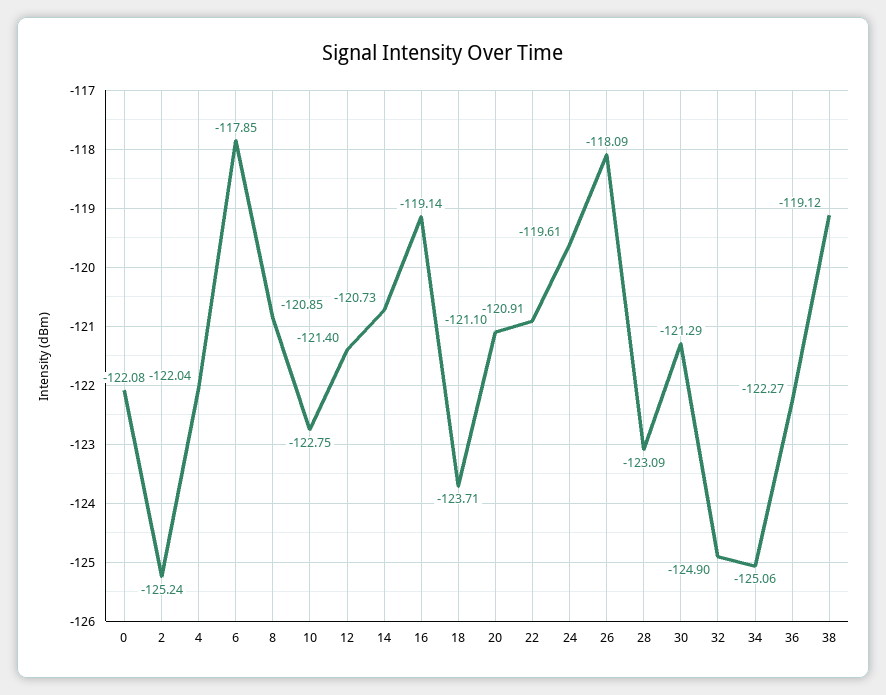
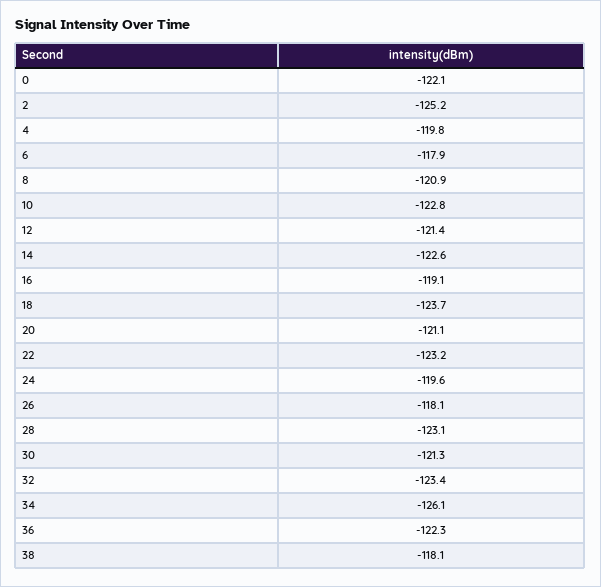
4: -122.04 -> -119.8
14: -120.73 -> -122.6
22: -120.91 -> -123.2
32: -124.9 -> -123.4
34: -125.06 -> -126.1
38: -119.12 -> -118.1

